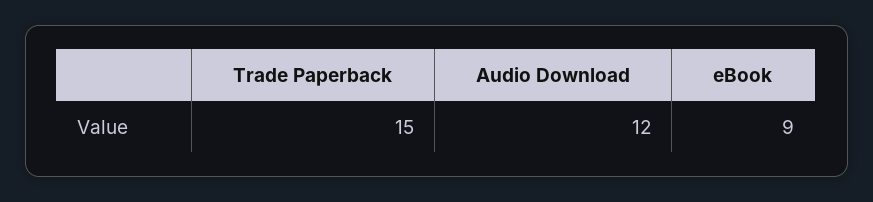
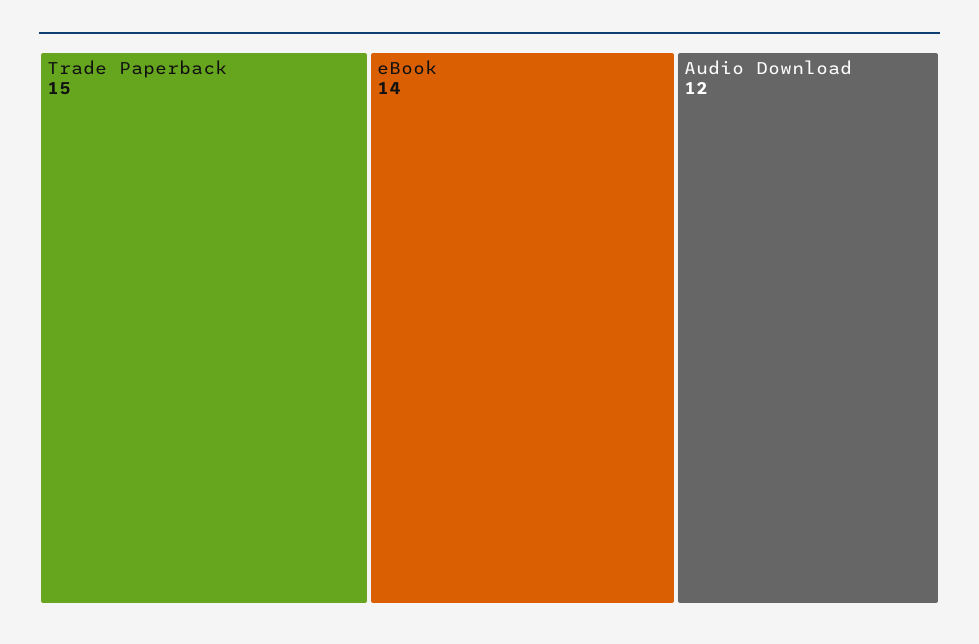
eBook: 9 -> 14

